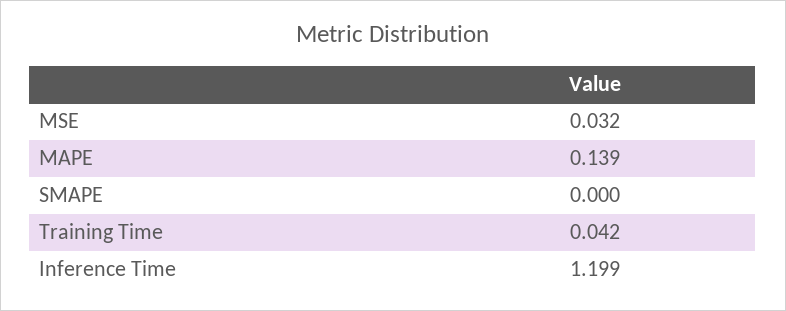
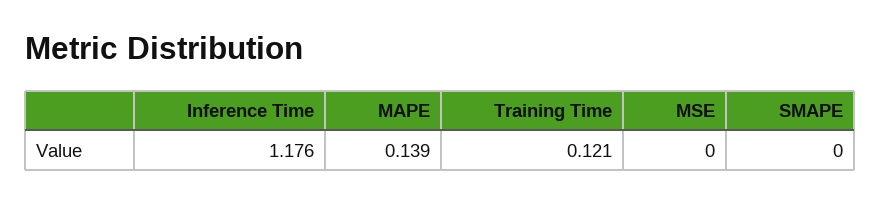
MSE: 0.032 -> 0
Training Time: 0.042 -> 0.121
Inference Time: 1.199 -> 1.176

